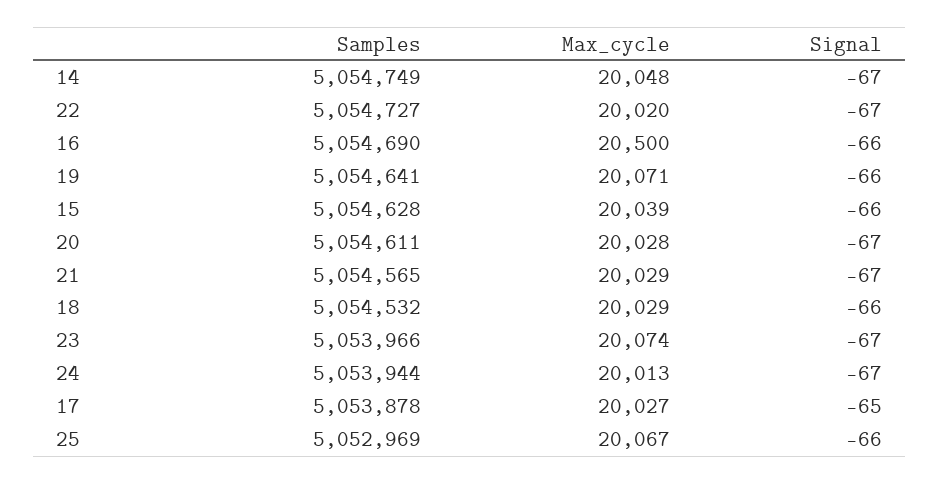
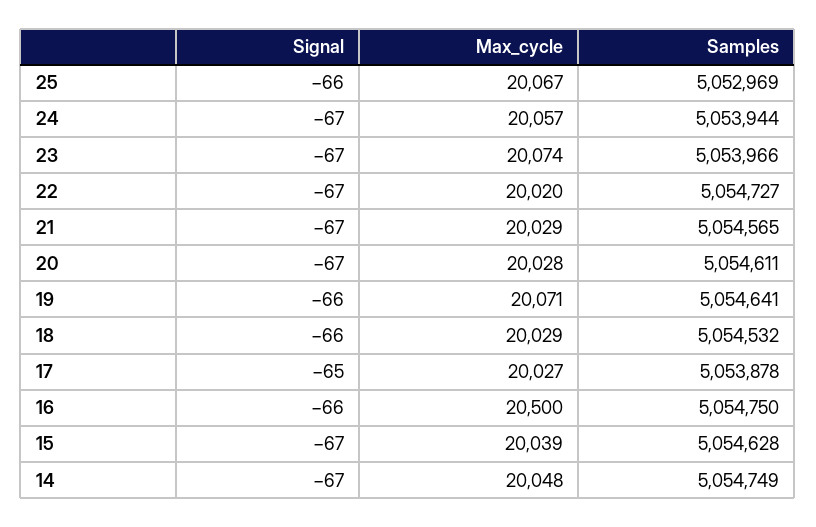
Samples, 16: 5054690 -> 5054750
Signal, 15: -66 -> -67
Max_cycle, 24: 20013 -> 20057

